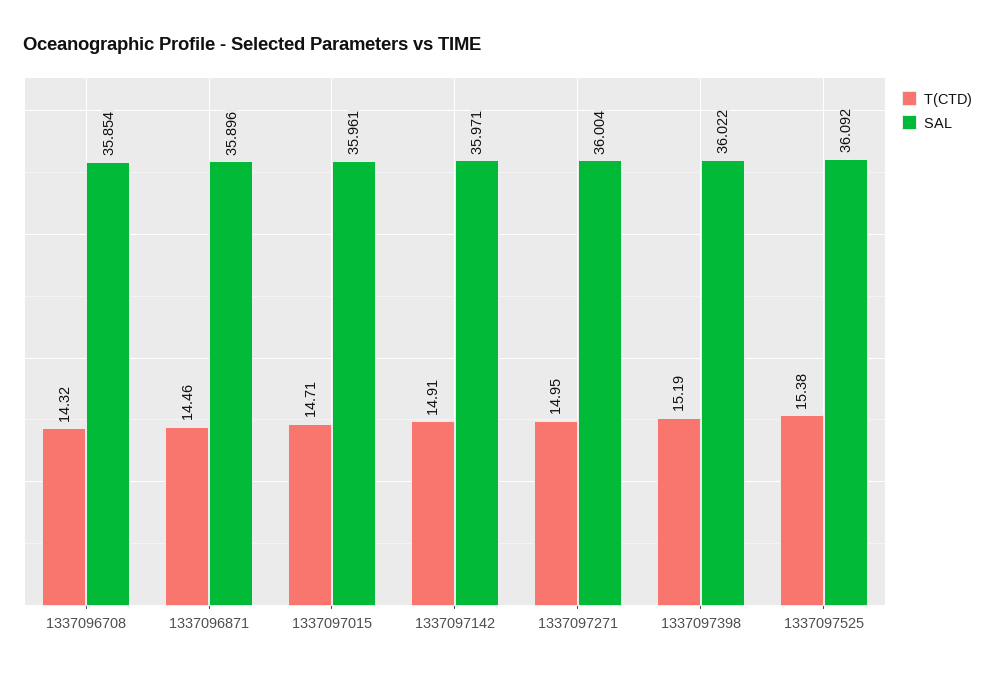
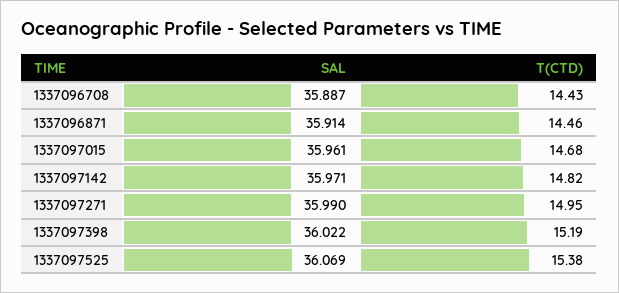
T(CTD), 1337096708: 14.32 -> 14.43
SAL, 1337096708: 35.854 -> 35.887
SAL, 1337096871: 35.896 -> 35.914
T(CTD), 1337097015: 14.71 -> 14.68
T(CTD), 1337097142: 14.91 -> 14.82
SAL, 1337097271: 36.004 -> 35.99
SAL, 1337097525: 36.092 -> 36.069

